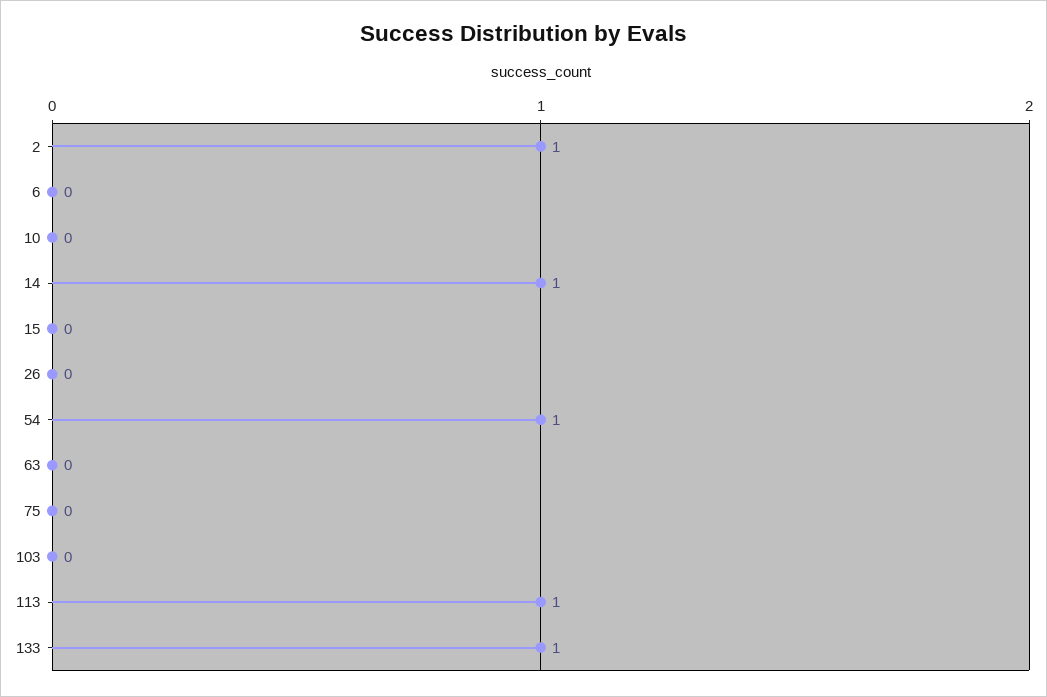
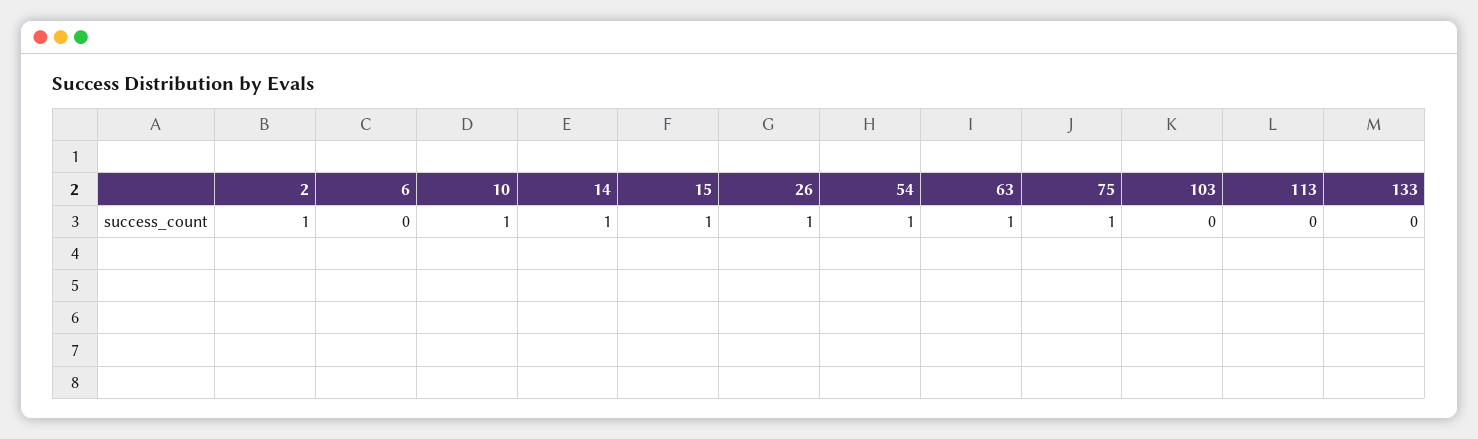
10: 0 -> 1
15: 0 -> 1
26: 0 -> 1
63: 0 -> 1
75: 0 -> 1
113: 1 -> 0
133: 1 -> 0

